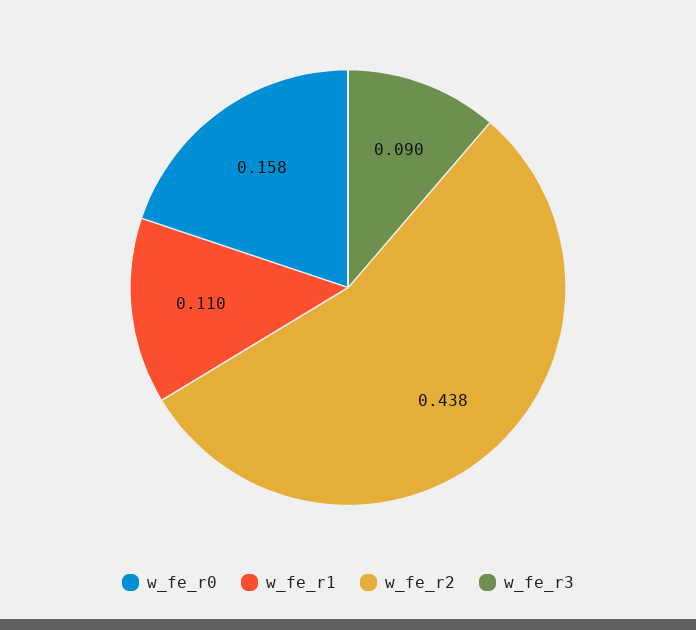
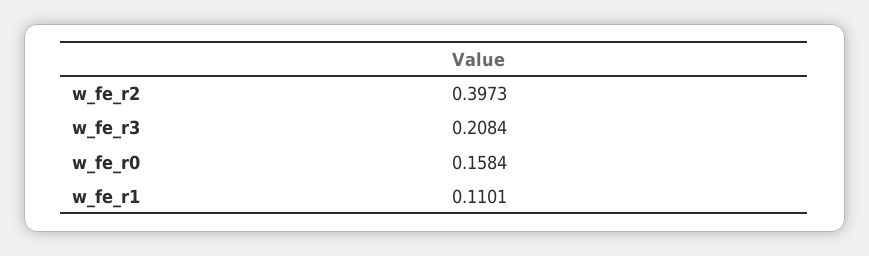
w_fe_r2: 0.438 -> 0.3973
w_fe_r3: 0.09 -> 0.2084

